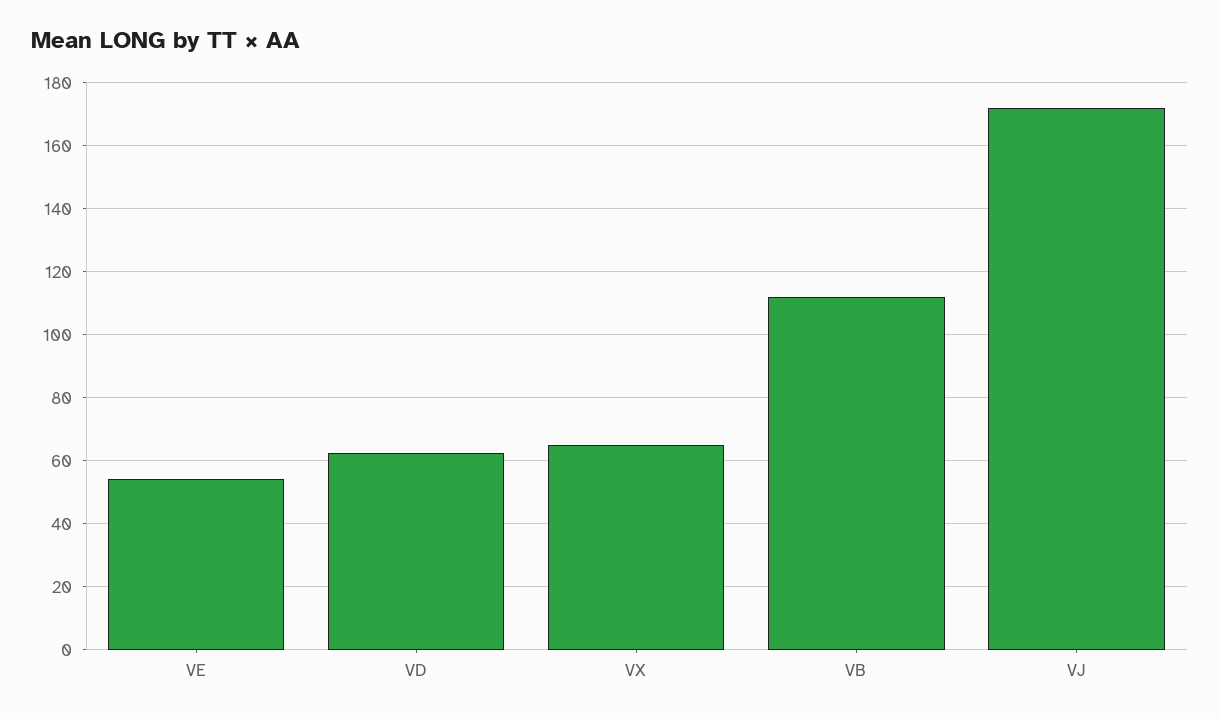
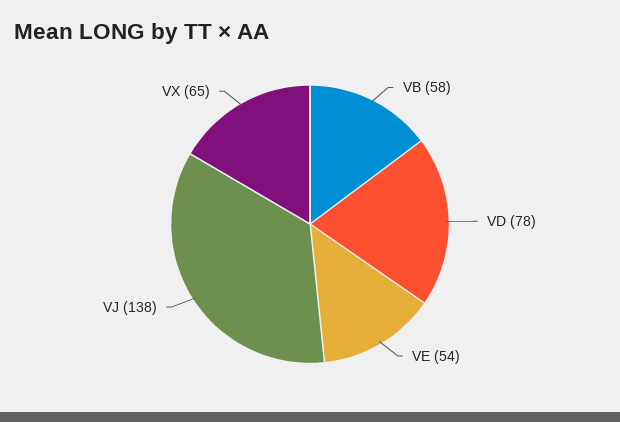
VD: 62 -> 78
VB: 112 -> 58
VJ: 172 -> 138

